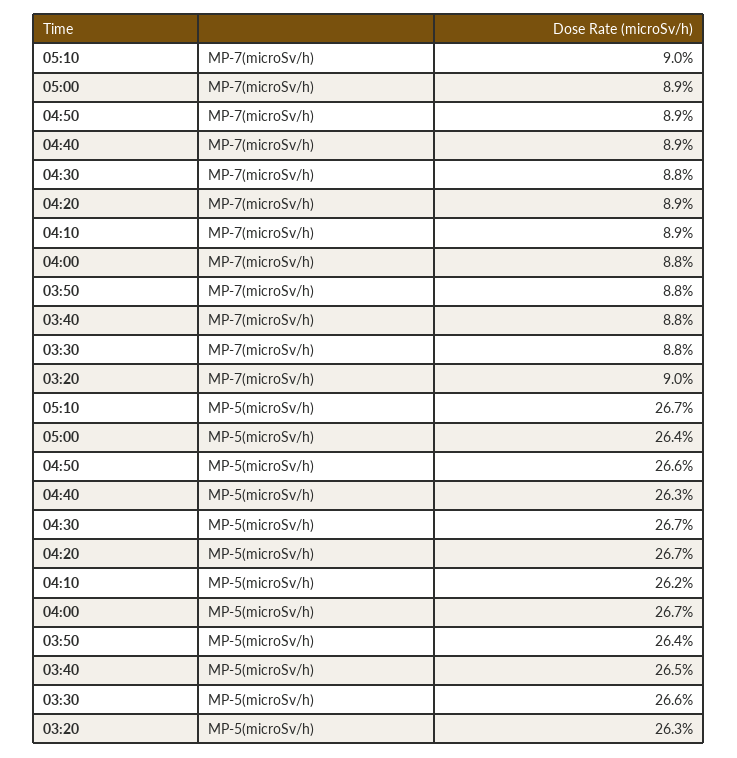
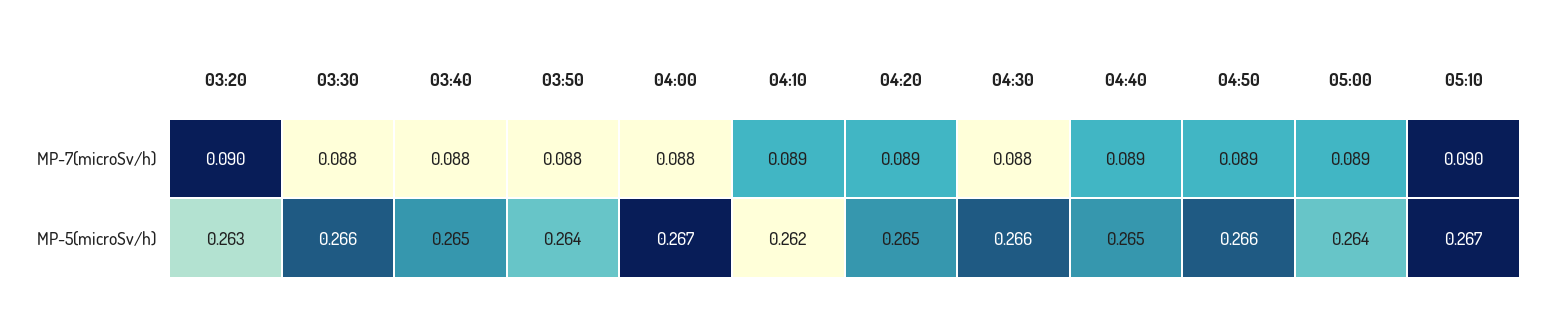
04:40, MP-5(microSv/h): 0.263 -> 0.265
04:30, MP-5(microSv/h): 0.267 -> 0.266
04:20, MP-5(microSv/h): 0.267 -> 0.265

